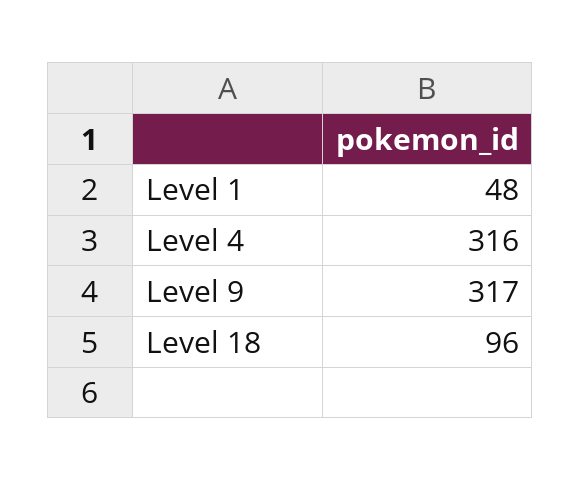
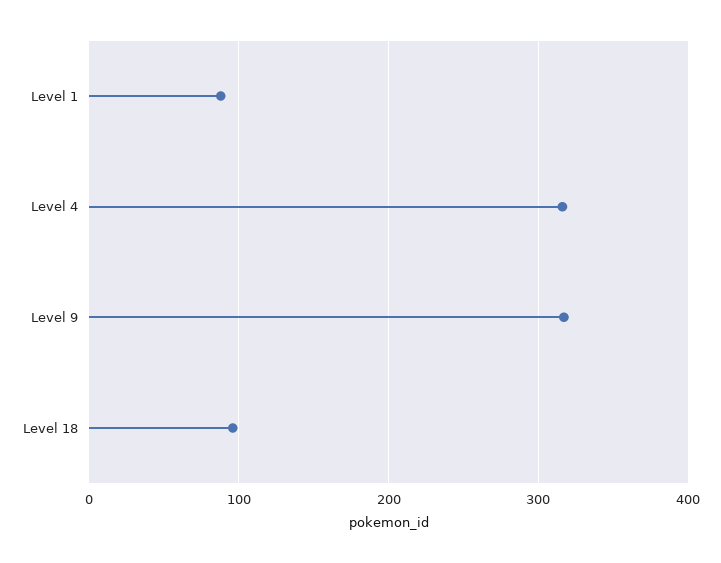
Level 1: 48 -> 90

